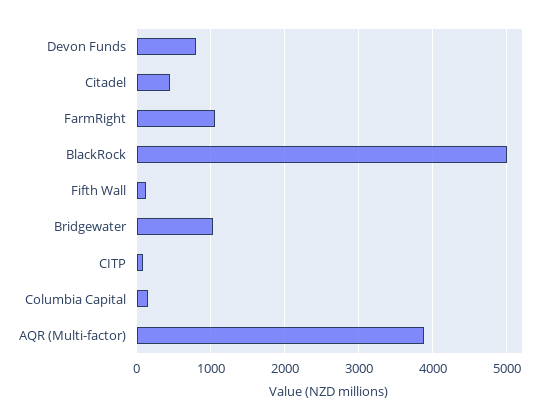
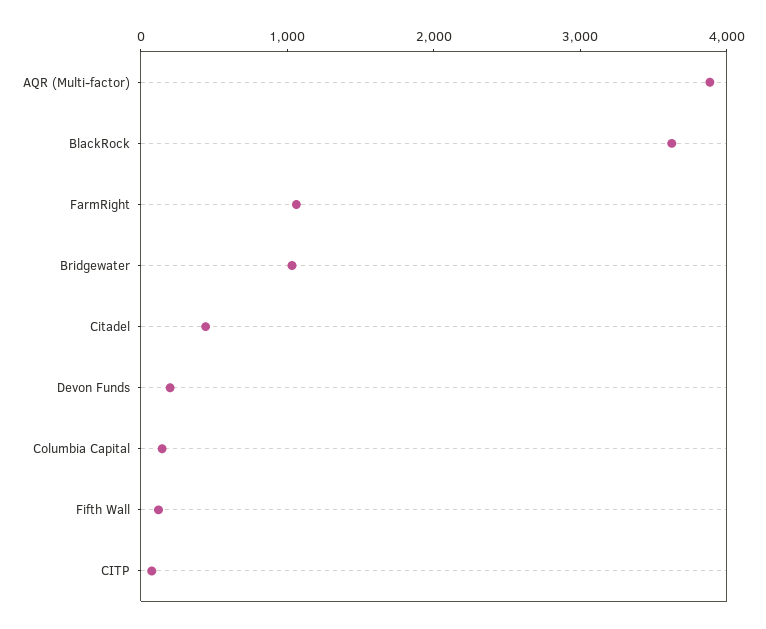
Devon Funds: 800 -> 200
BlackRock: 5000 -> 3600

